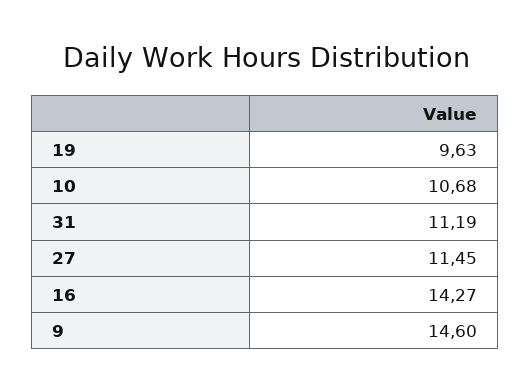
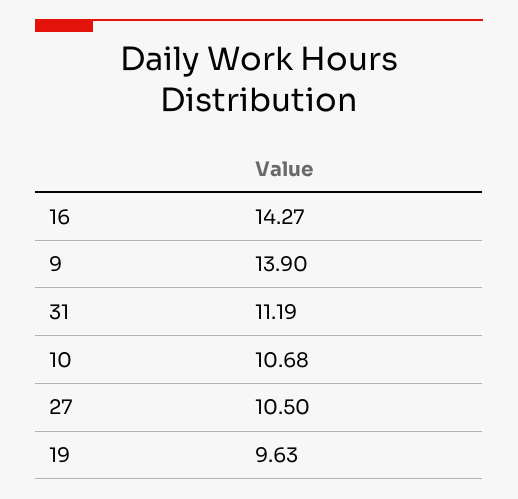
27: 11.45 -> 10.5
9: 14.6 -> 13.9

